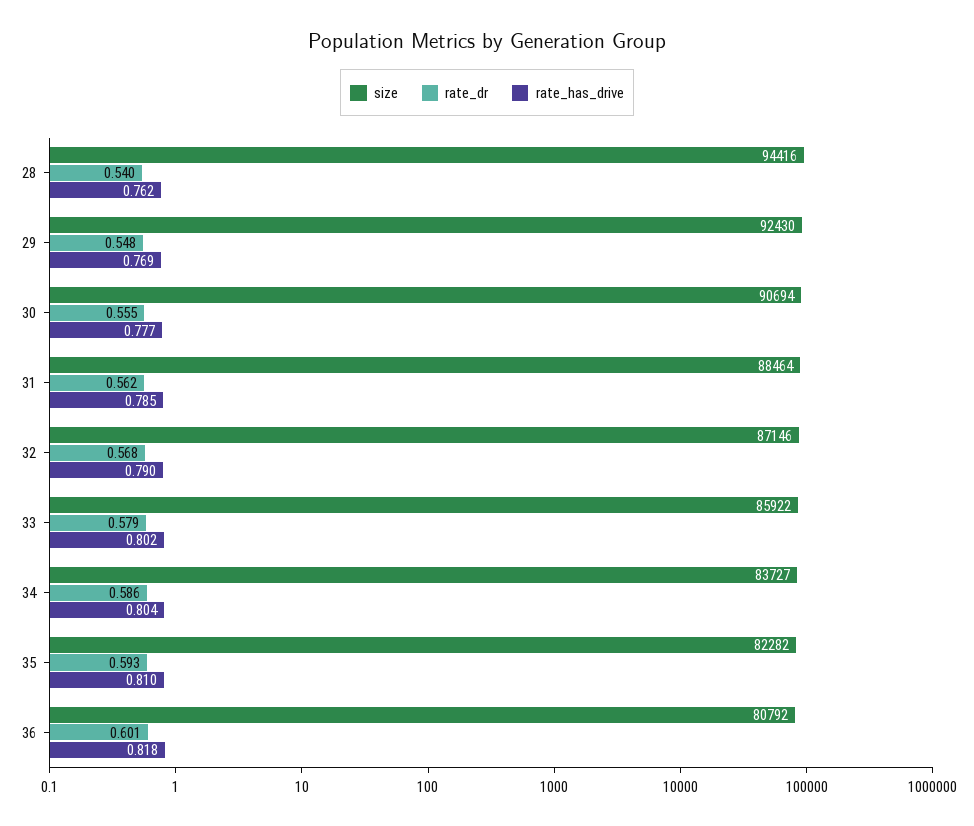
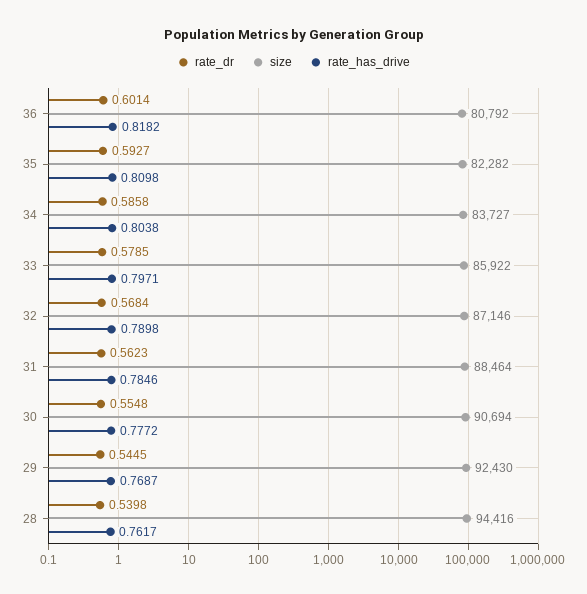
rate_dr, 29: 0.548 -> 0.5445
rate_has_drive, 33: 0.802 -> 0.7971

